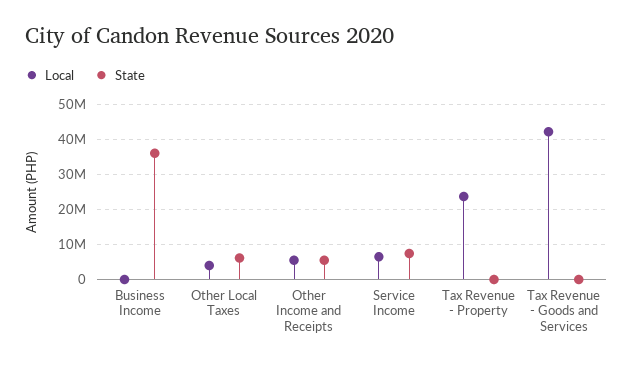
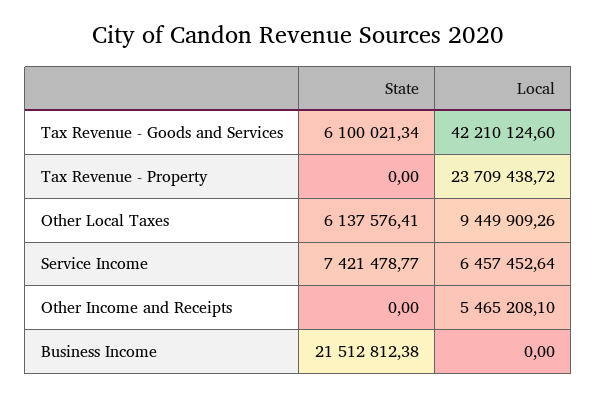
State, Business Income: 36000000 -> 21512812.38
Local, Other Local Taxes: 4000000 -> 9449909.26
State, Other Income and Receipts: 6000000 -> 0
State, Tax Revenue - Goods and Services: 0 -> 6100021.34

